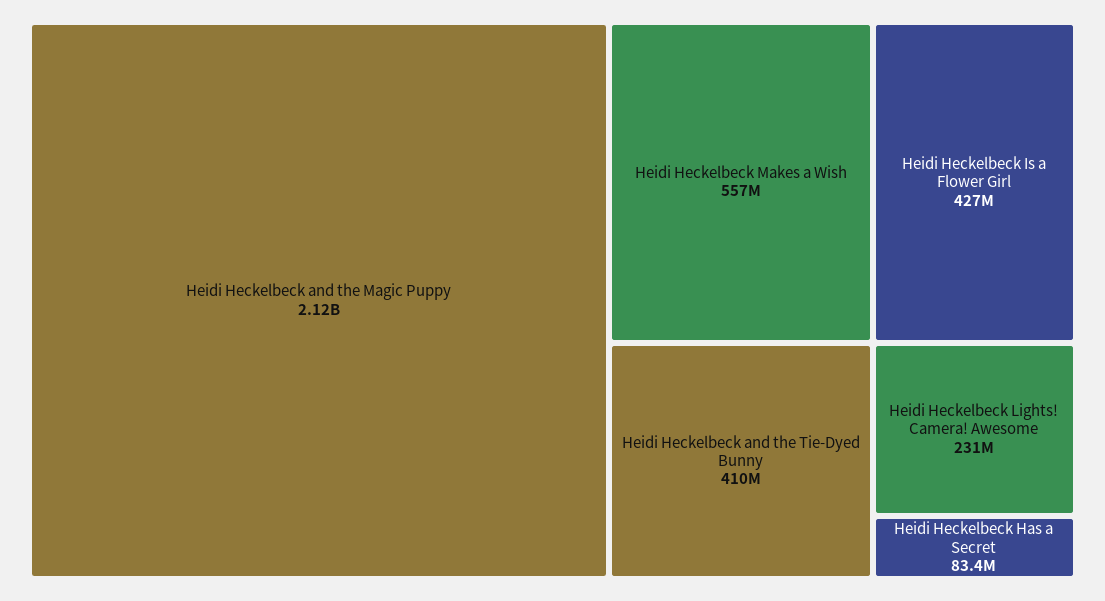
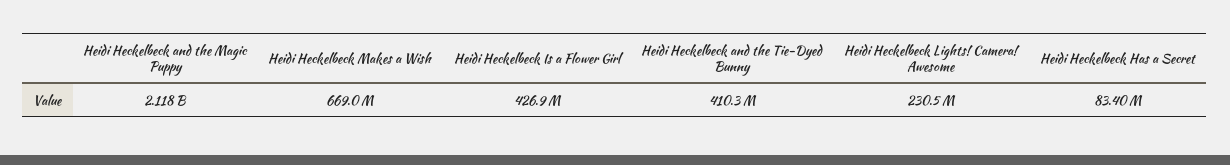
Heidi Heckelbeck Makes a Wish: 557000000 -> 669000000

